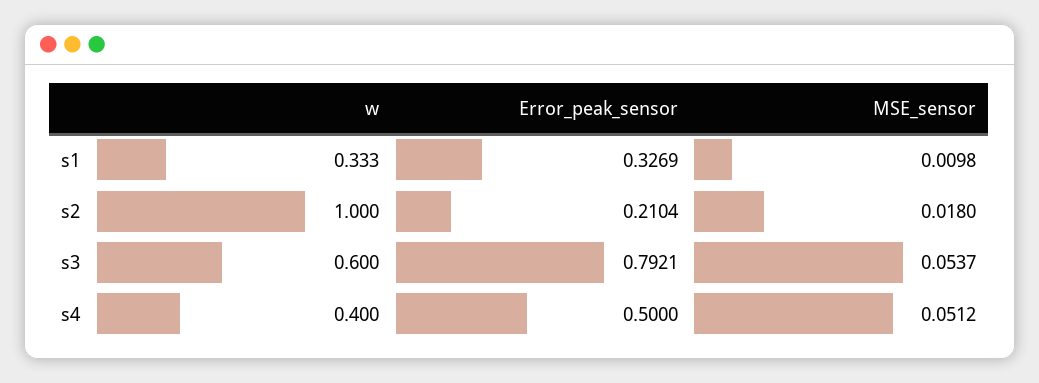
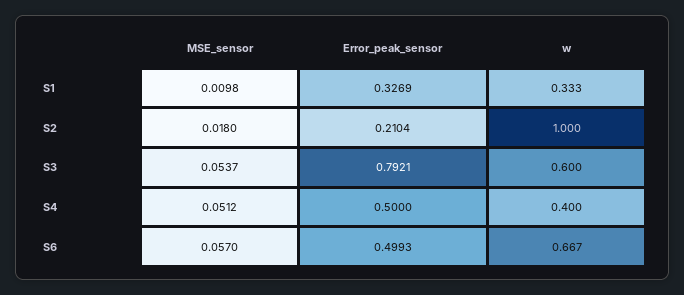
MSE_sensor, S6: none -> 0.057
Error_peak_sensor, S6: none -> 0.4993
w, S6: none -> 0.667

